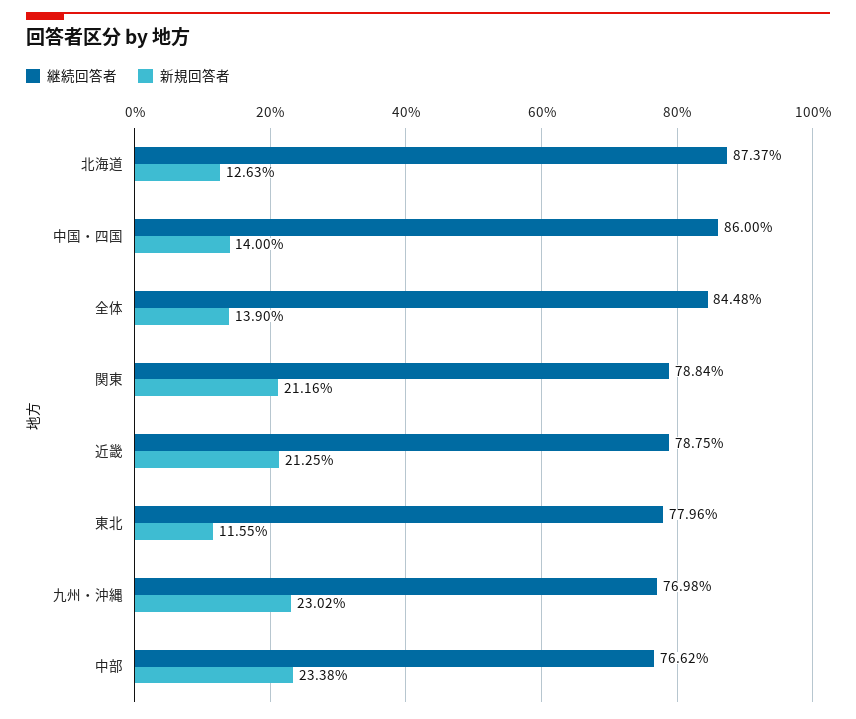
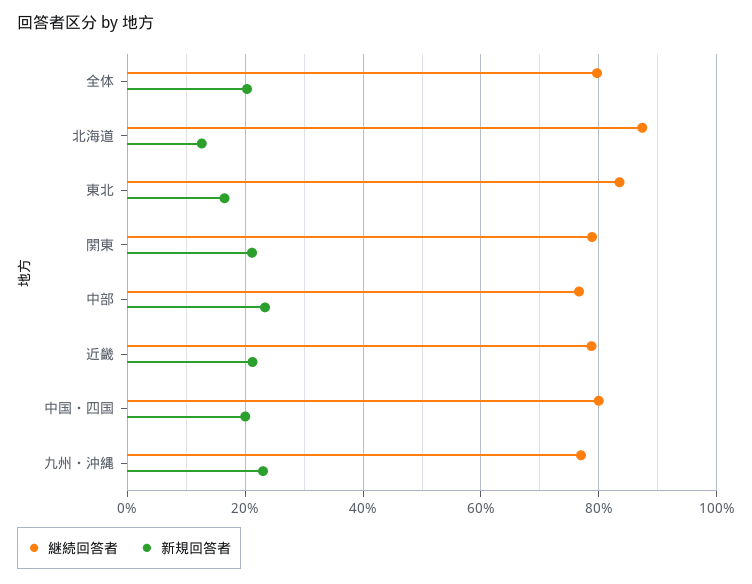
継続回答者, 中国・四国: 86 -> 80
新規回答者, 中国・四国: 14 -> 20
継続回答者, 全体: 84.48 -> 80
新規回答者, 全体: 13.9 -> 20
継続回答者, 東北: 77.96 -> 84
新規回答者, 東北: 11.55 -> 16

